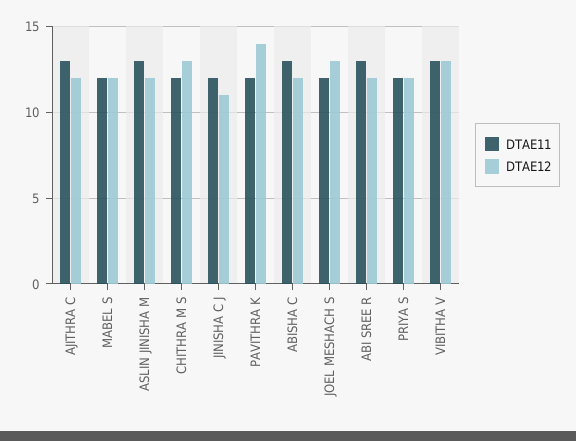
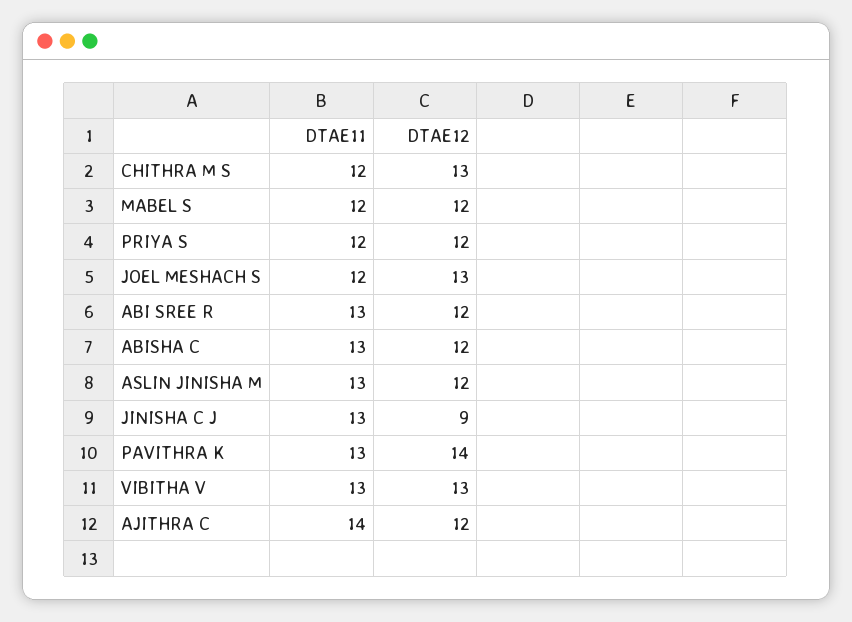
DTAE11, AJITHRA C: 13 -> 14
DTAE11, JINISHA C J: 12 -> 13
DTAE12, JINISHA C J: 11 -> 9
DTAE11, PAVITHRA K: 12 -> 13

